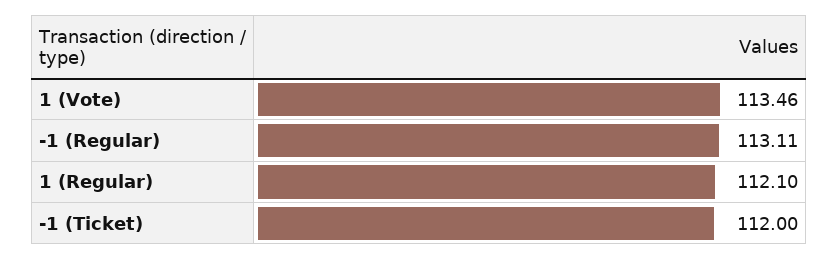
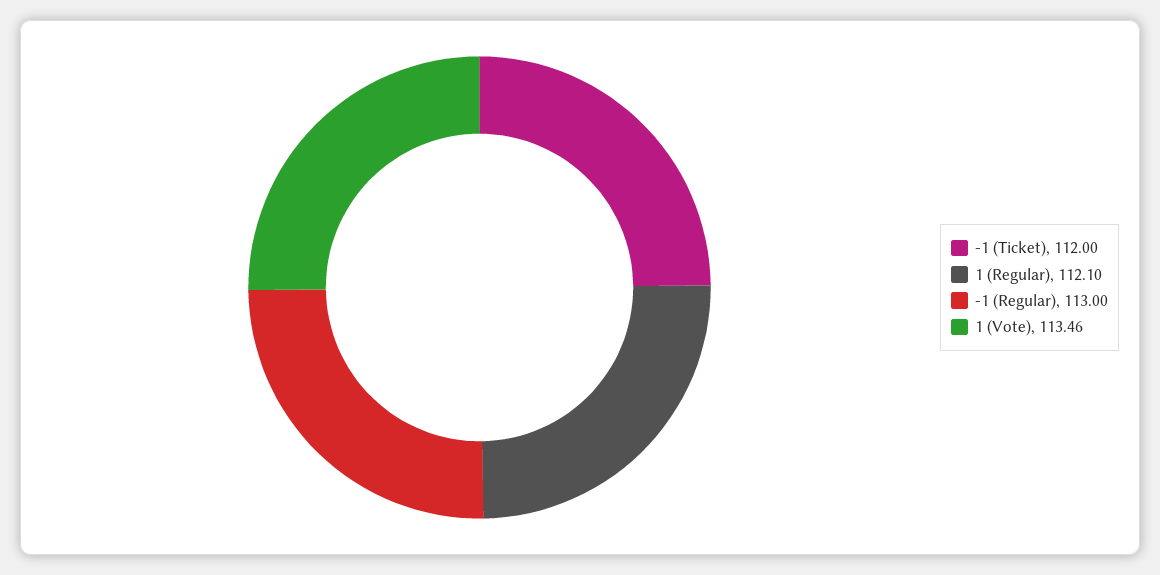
-1 (Regular): 113.11 -> 113

